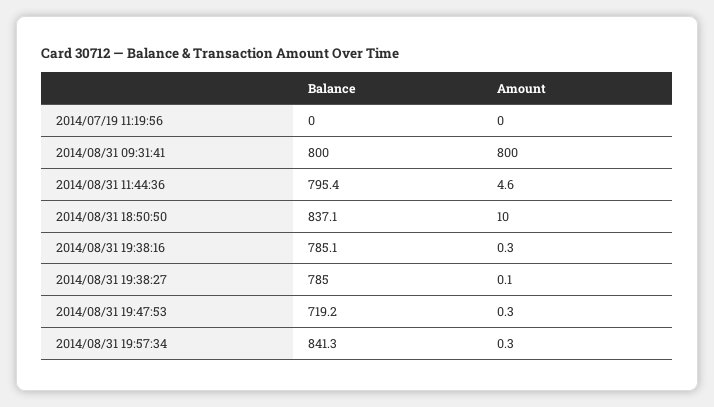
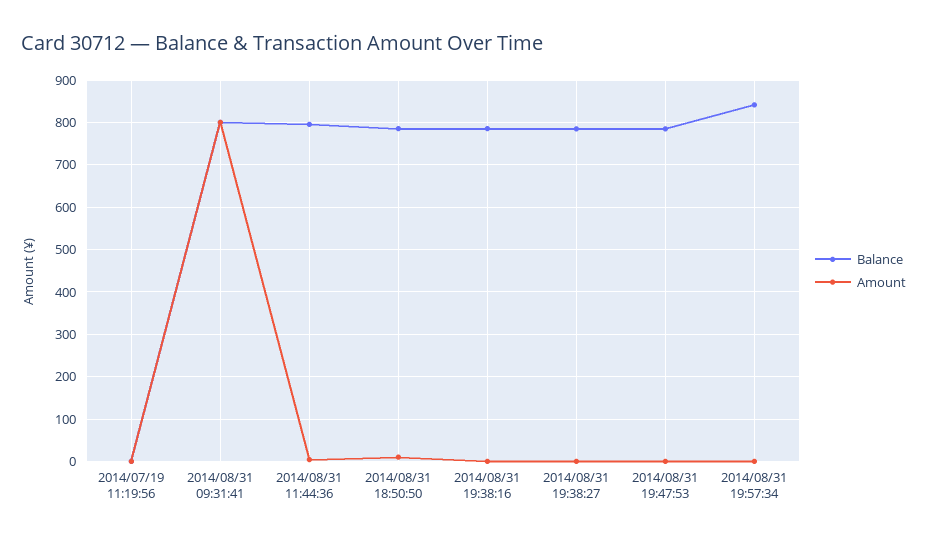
Balance, 2014/08/31 18:50:50: 837.1 -> 780
Balance, 2014/08/31 19:47:53: 719.2 -> 780

